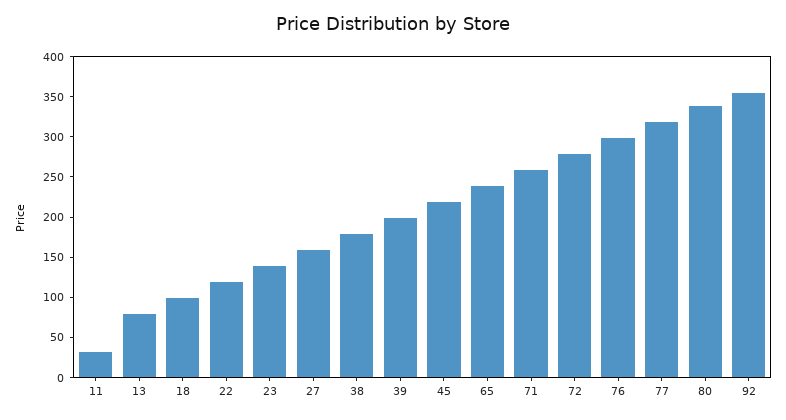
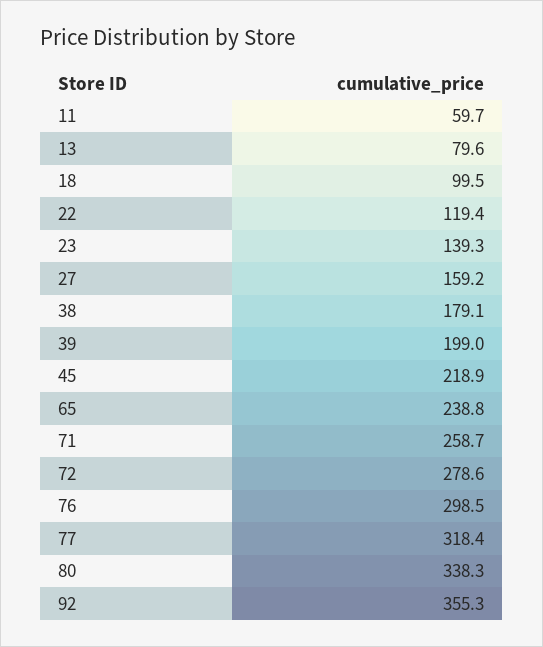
11: 30 -> 59.7

